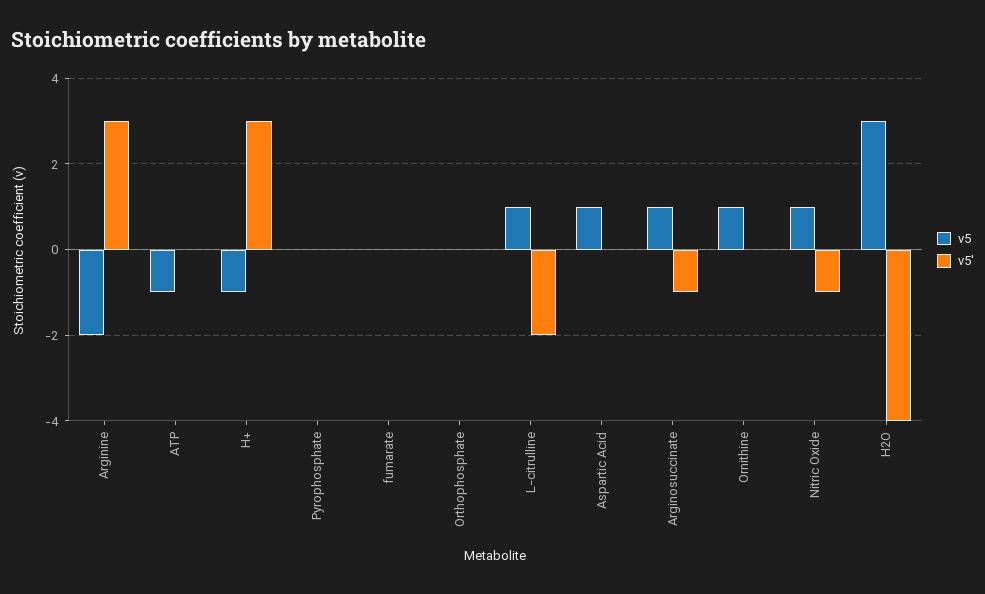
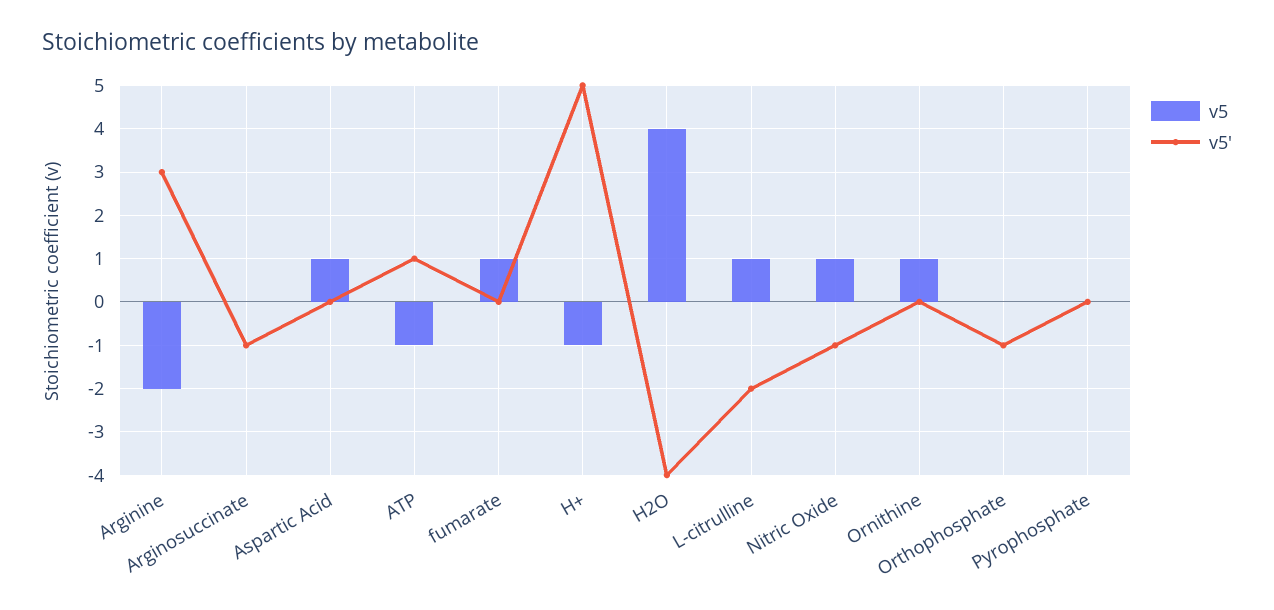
v5', ATP: 0 -> 1
v5', H+: 3 -> 5
v5, fumarate: 0 -> 1
v5', Orthophosphate: 0 -> -1
v5, Arginosuccinate: 1 -> 0
v5, H2O: 3 -> 4

